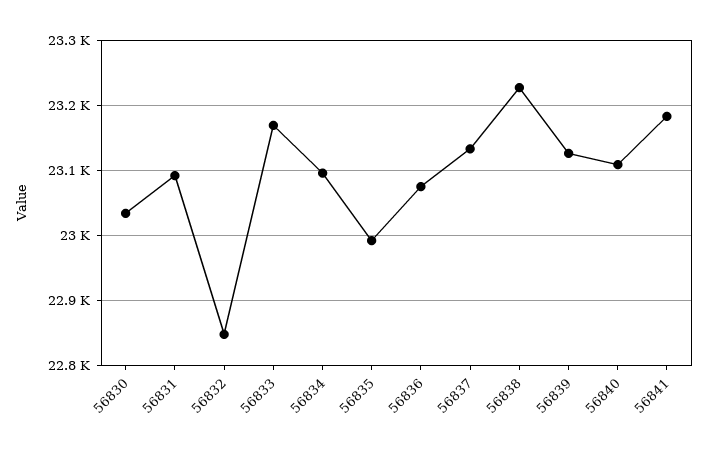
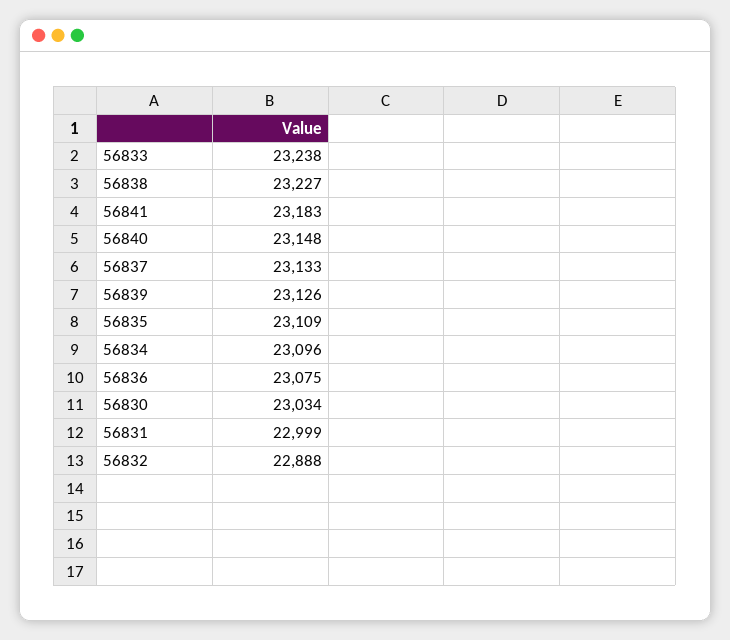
56831: 23090 -> 22999
56832: 22850 -> 22888
56833: 23170 -> 23238
56835: 22990 -> 23109
56840: 23110 -> 23148

